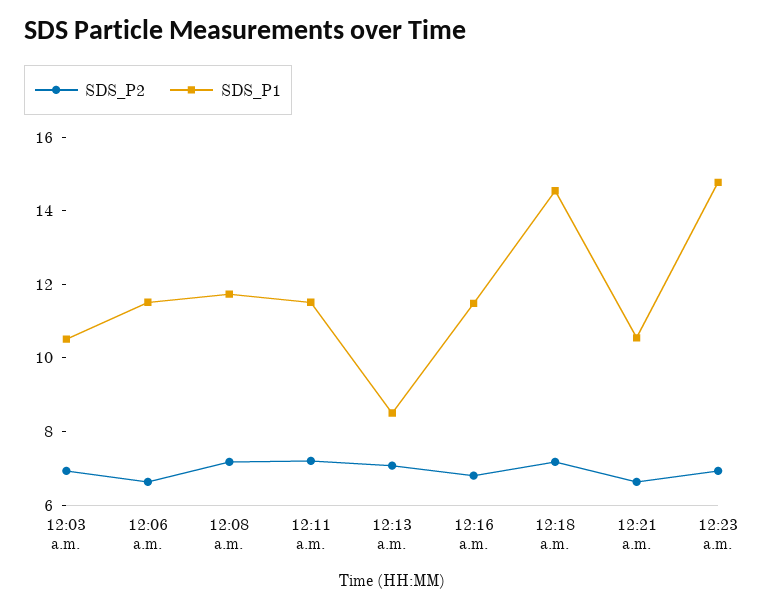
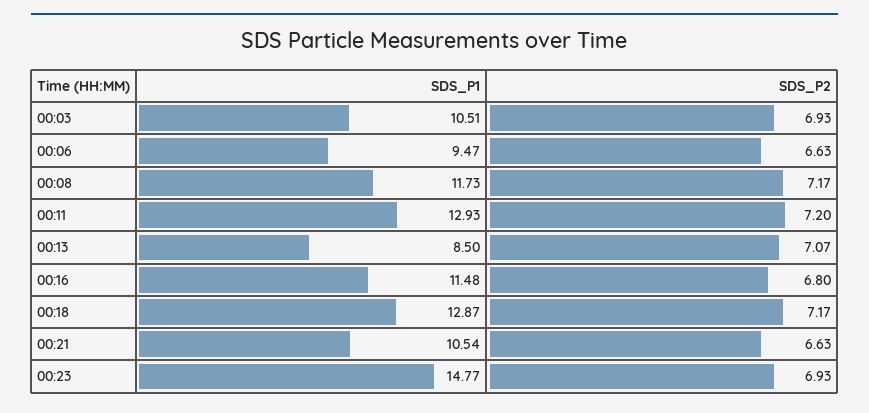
SDS_P1, 12:06 a.m.: 11.5 -> 9.47
SDS_P1, 12:11 a.m.: 11.5 -> 12.93
SDS_P1, 12:18 a.m.: 14.5 -> 12.87

